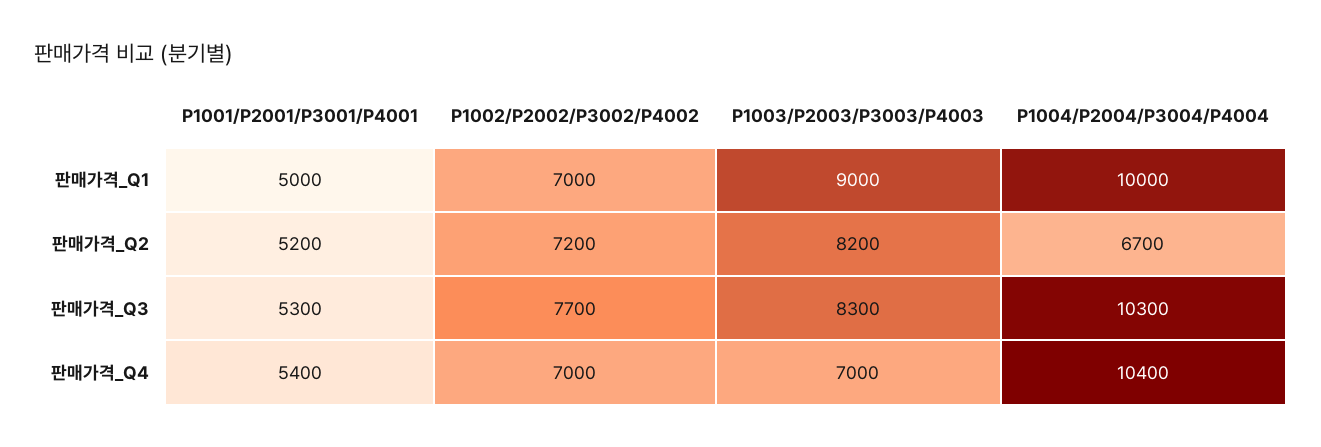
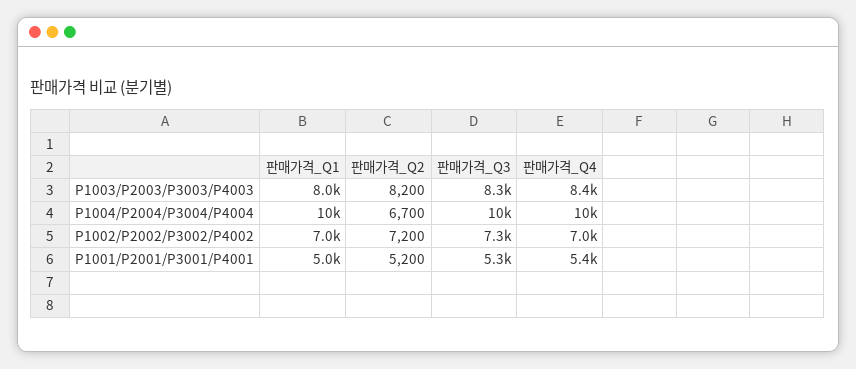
P1003/P2003/P3003/P4003, 판매가격_Q1: 9000 -> 8000
P1002/P2002/P3002/P4002, 판매가격_Q3: 7700 -> 7300
P1003/P2003/P3003/P4003, 판매가격_Q4: 7000 -> 8400

